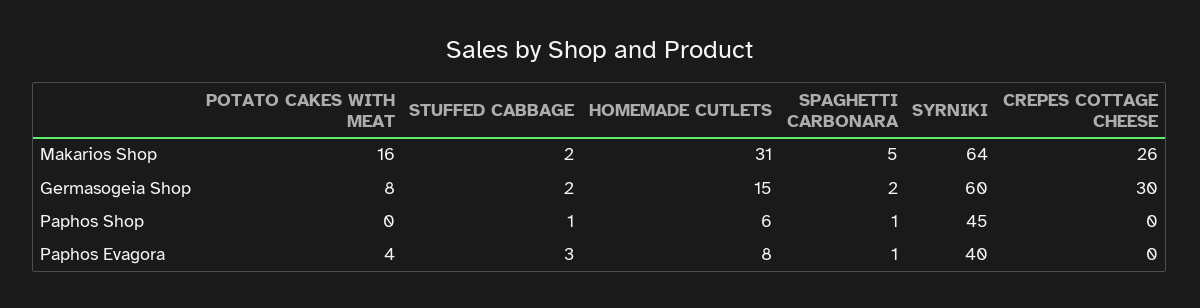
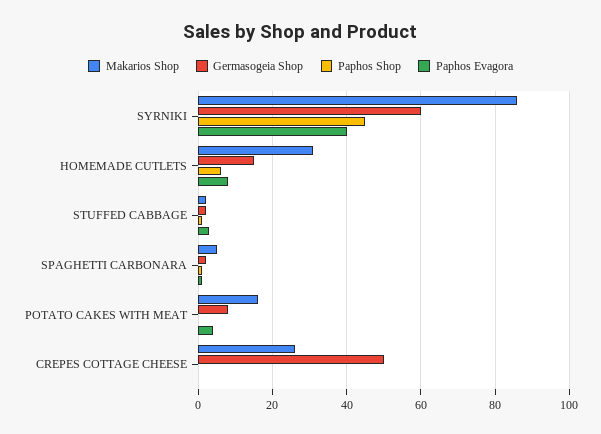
Makarios Shop, SYRNIKI: 64 -> 85
Germasogeia Shop, CREPES COTTAGE CHEESE: 30 -> 50

